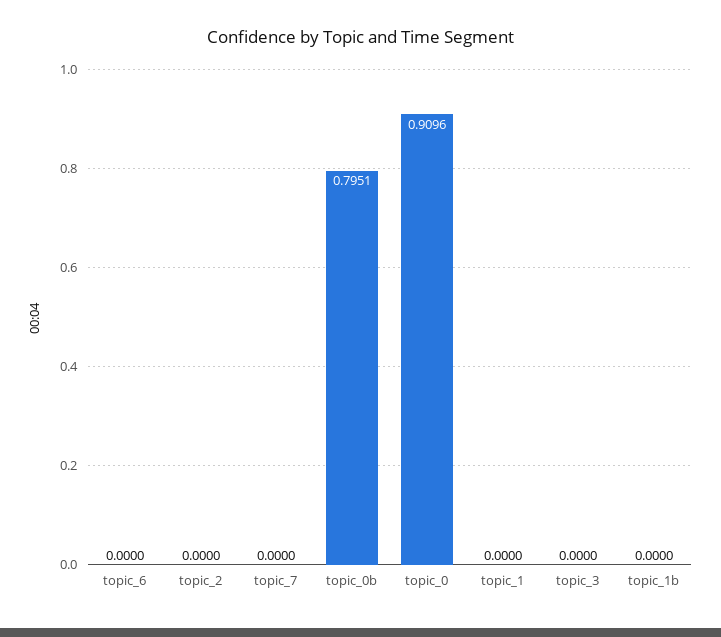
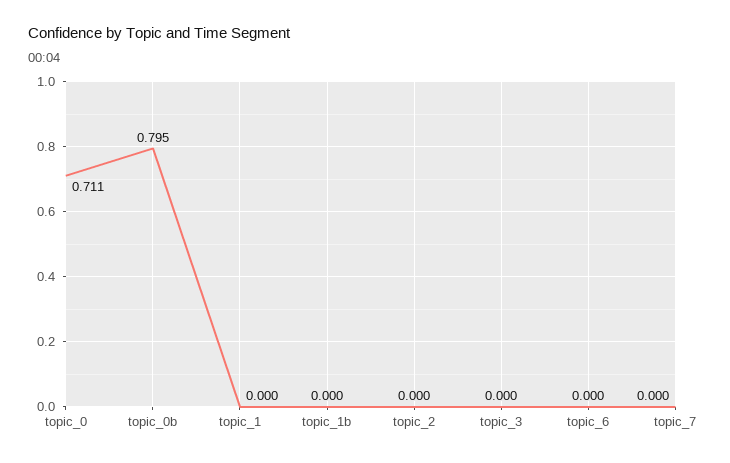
topic_0: 0.9096 -> 0.711

